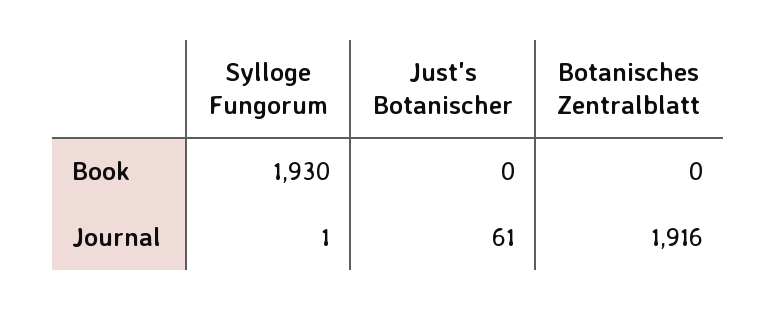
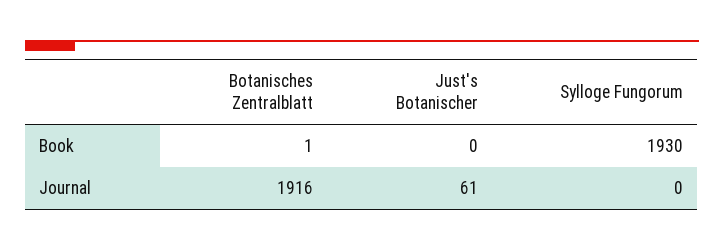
Botanisches Zentralblatt, Book: 0 -> 1
Sylloge Fungorum, Journal: 1 -> 0

